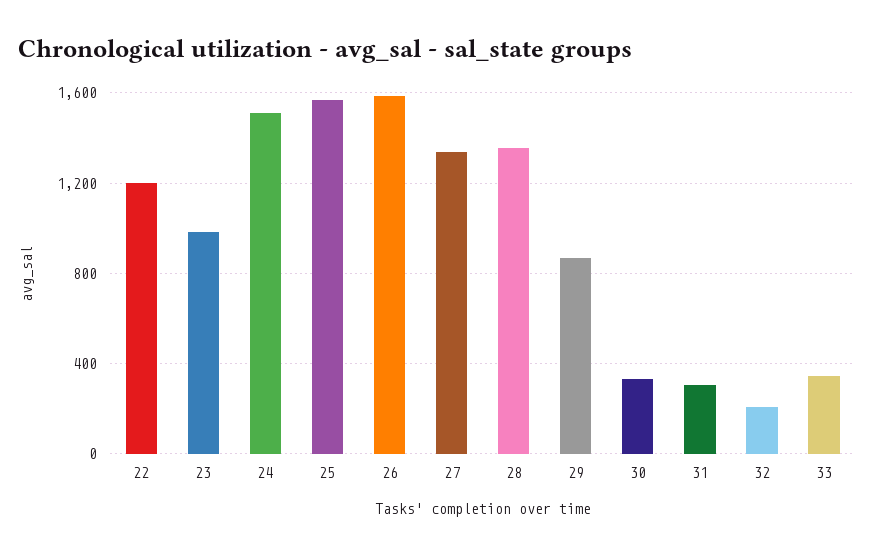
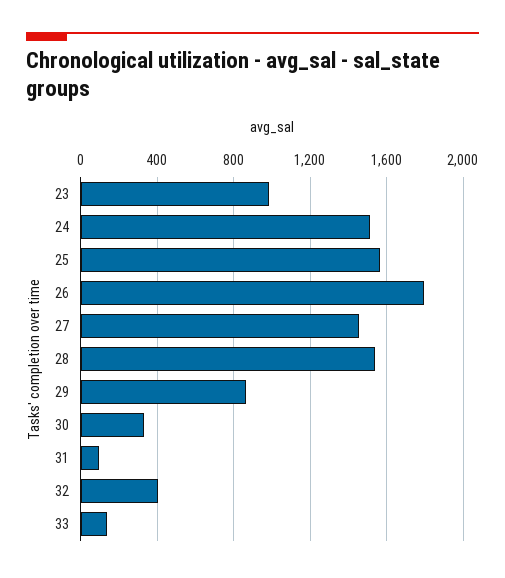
22: 1200 -> none
26: 1600 -> 1800
27: 1350 -> 1450
28: 1350 -> 1550
31: 300 -> 100
32: 200 -> 400
33: 350 -> 150

